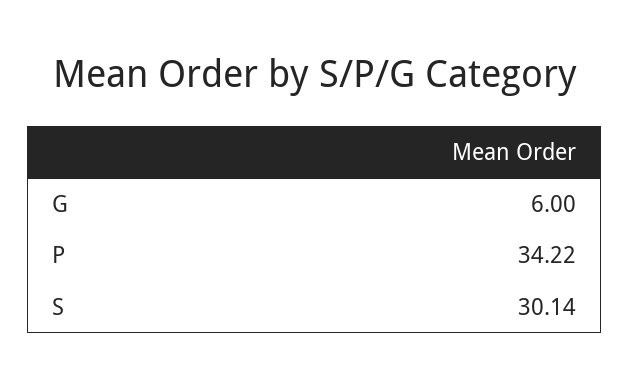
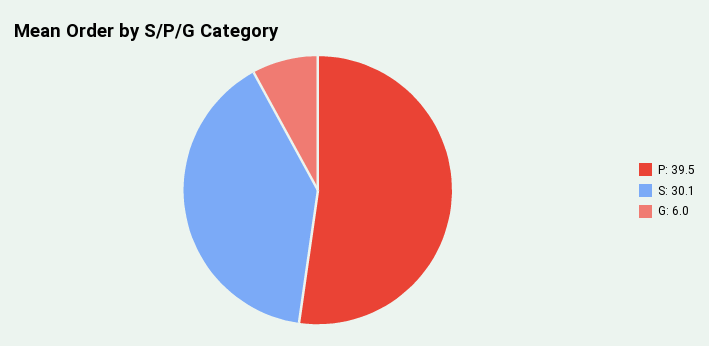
P: 34.22 -> 39.5

